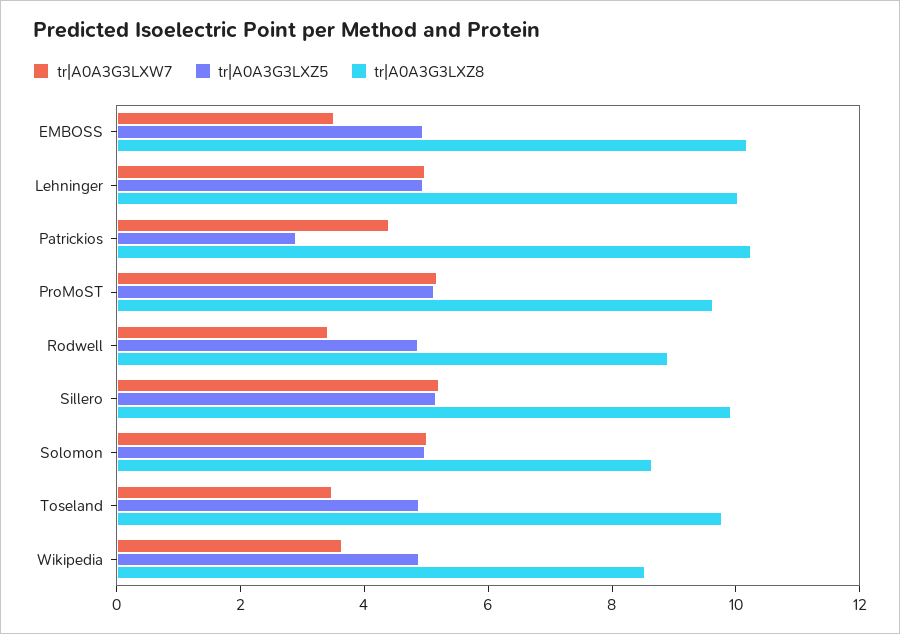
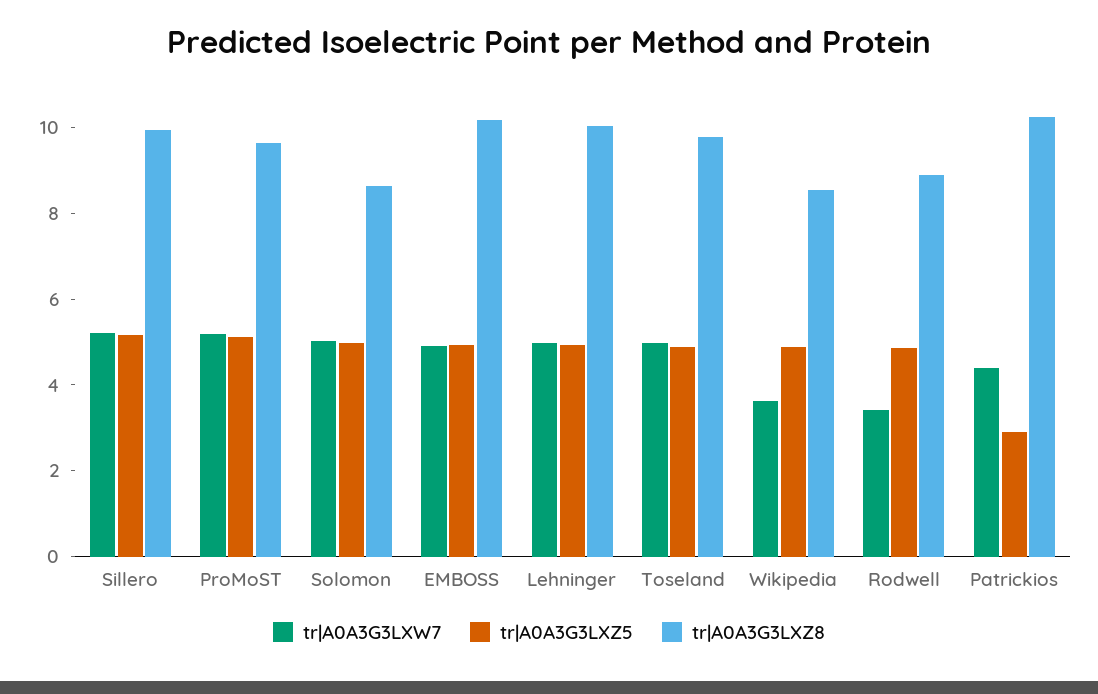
tr|A0A3G3LXW7, EMBOSS: 3.5 -> 5
tr|A0A3G3LXW7, Toseland: 3.5 -> 5

